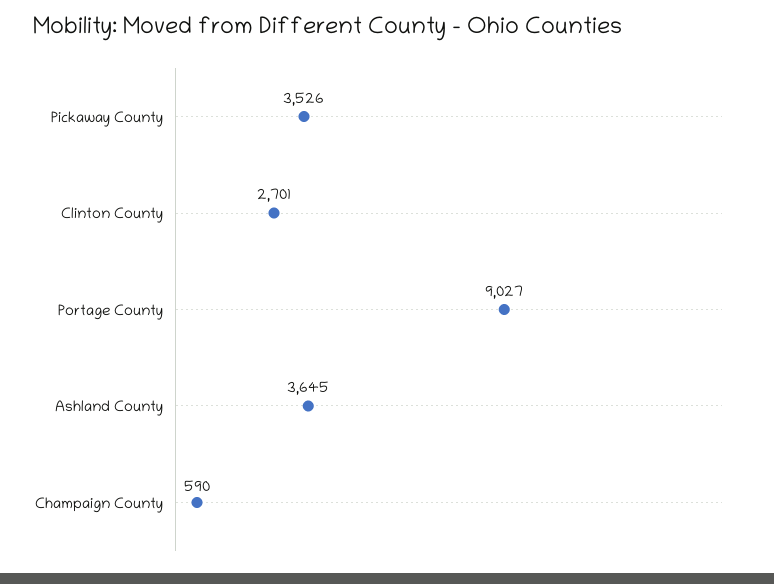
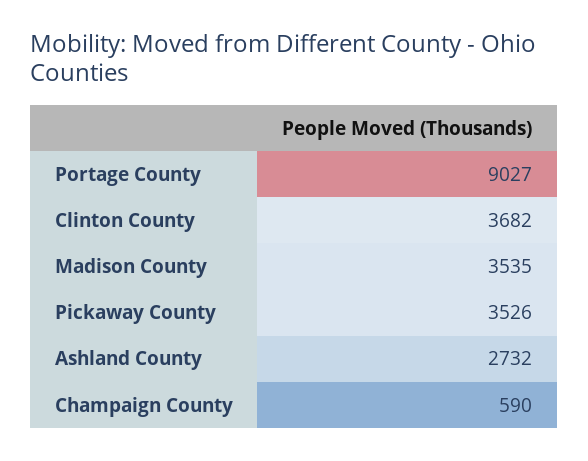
Clinton County: 2701 -> 3682
Ashland County: 3645 -> 2732
Madison County: none -> 3535

